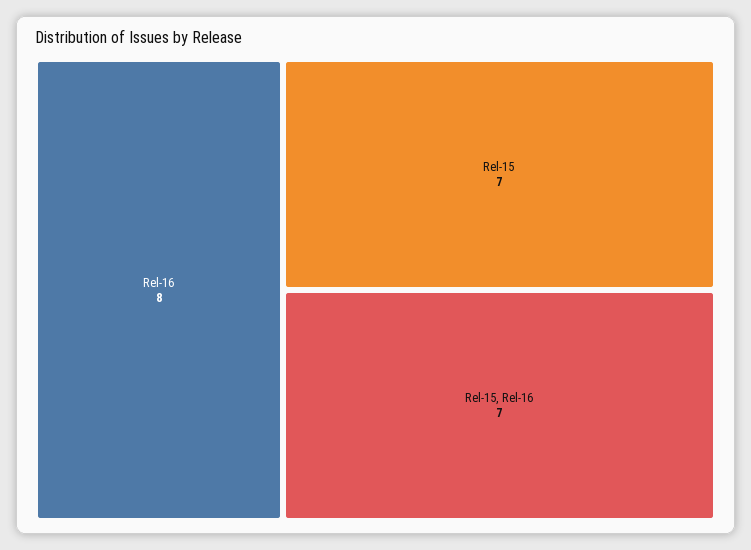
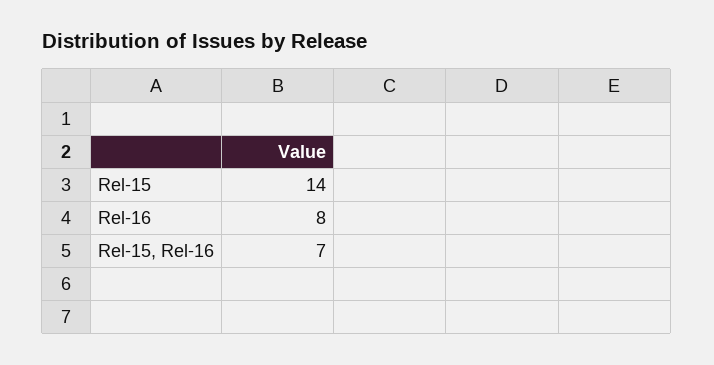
Rel-15: 7 -> 14

